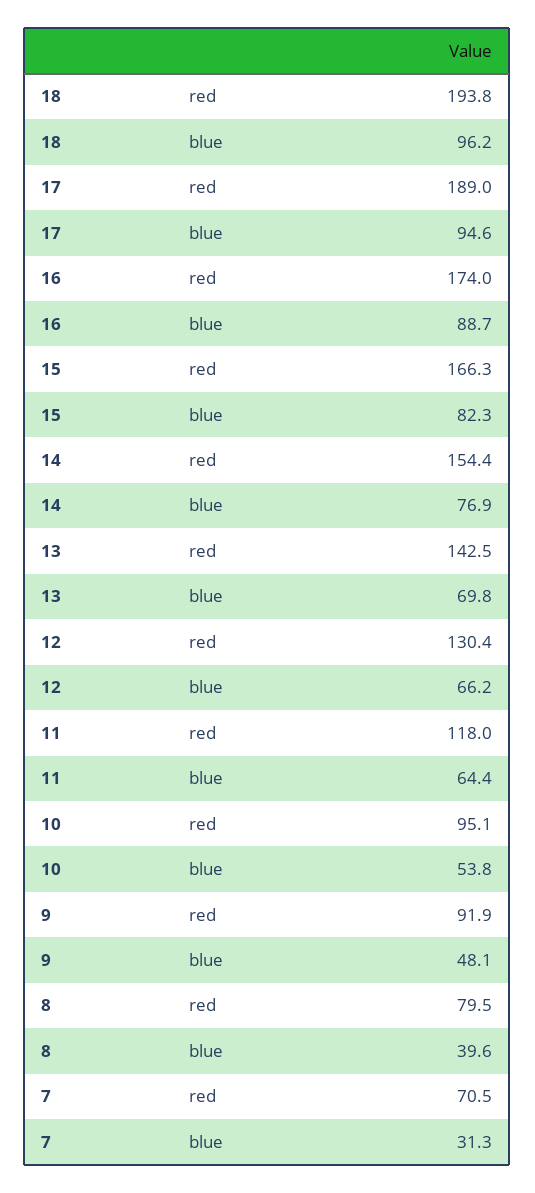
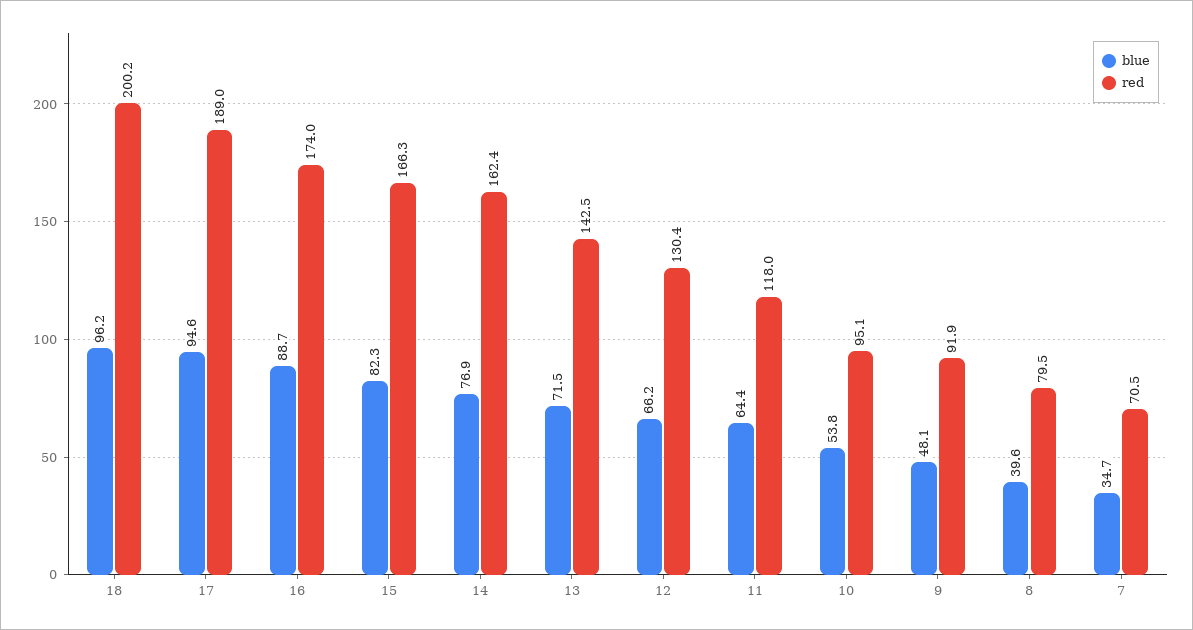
red, 18: 193.8 -> 200.2
red, 14: 154.4 -> 162.4
blue, 13: 69.8 -> 71.5
blue, 7: 31.3 -> 34.7

